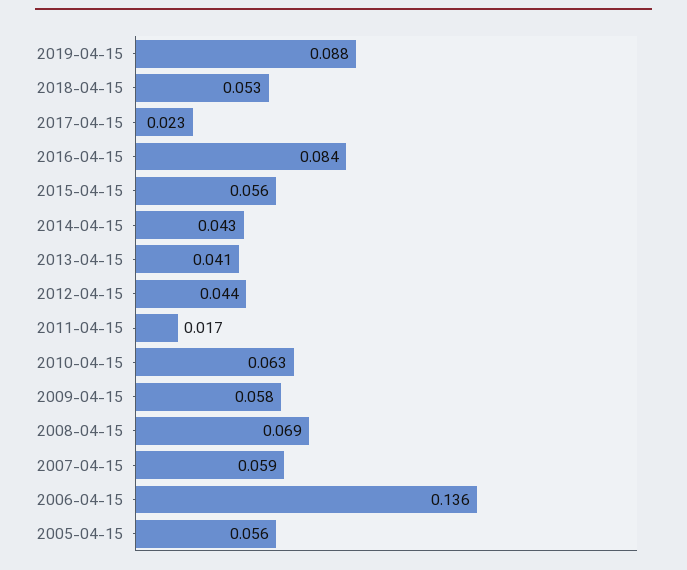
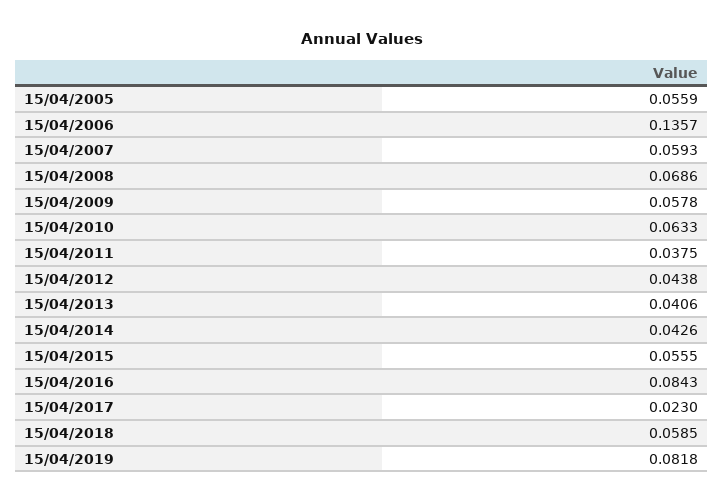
2019-04-15: 0.088 -> 0.0818
2018-04-15: 0.053 -> 0.0585
2011-04-15: 0.017 -> 0.0375

